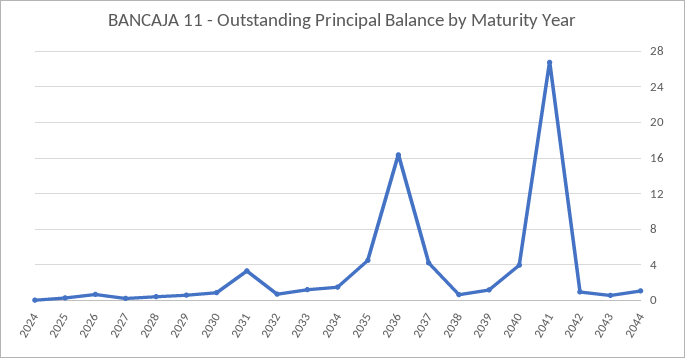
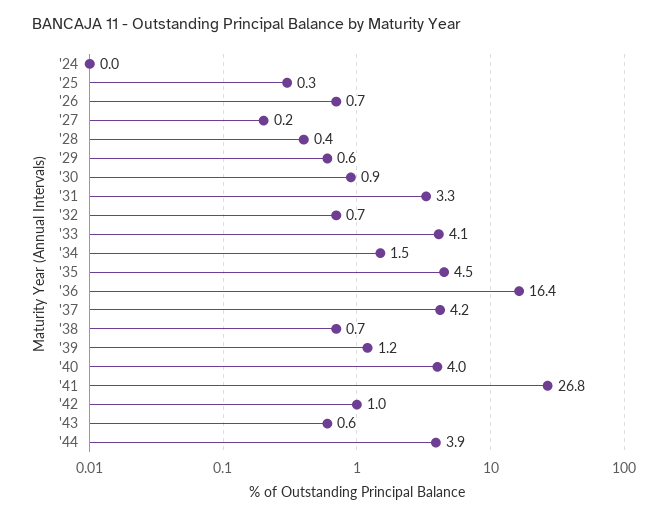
2033: 1 -> 4.1
2044: 1 -> 3.9

